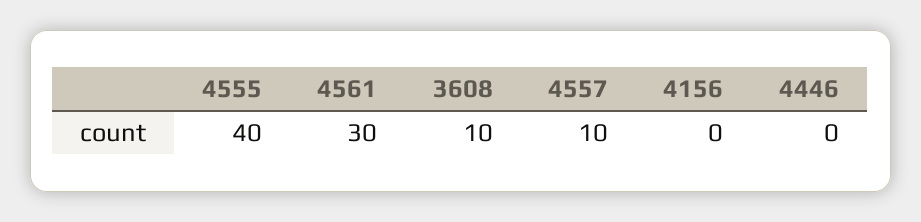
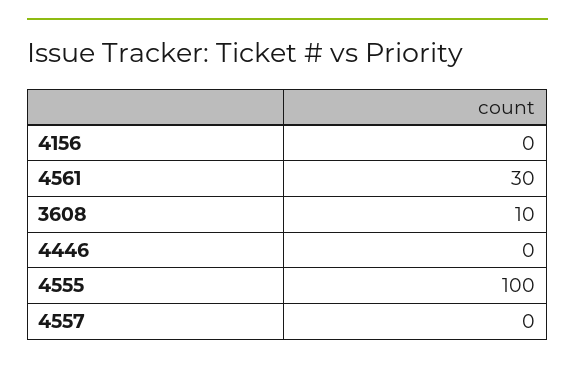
4555: 40 -> 100
4557: 10 -> 0

